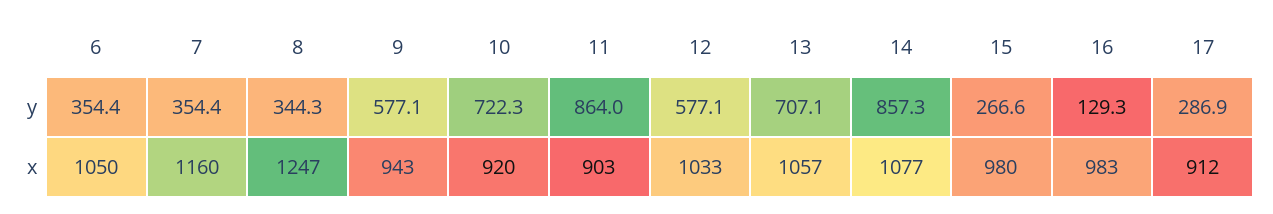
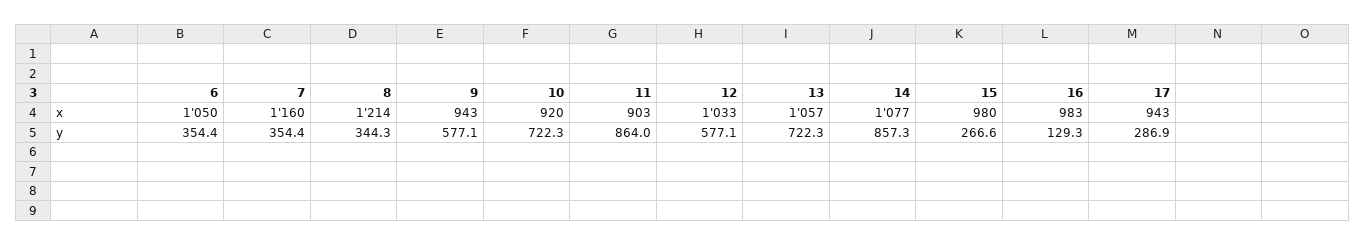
13, y: 707.1 -> 722.3
8, x: 1247 -> 1214
17, x: 912 -> 943

